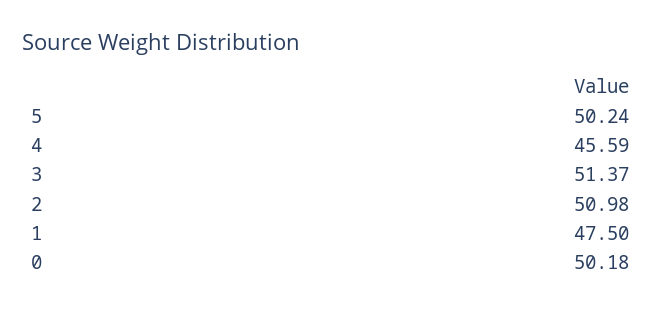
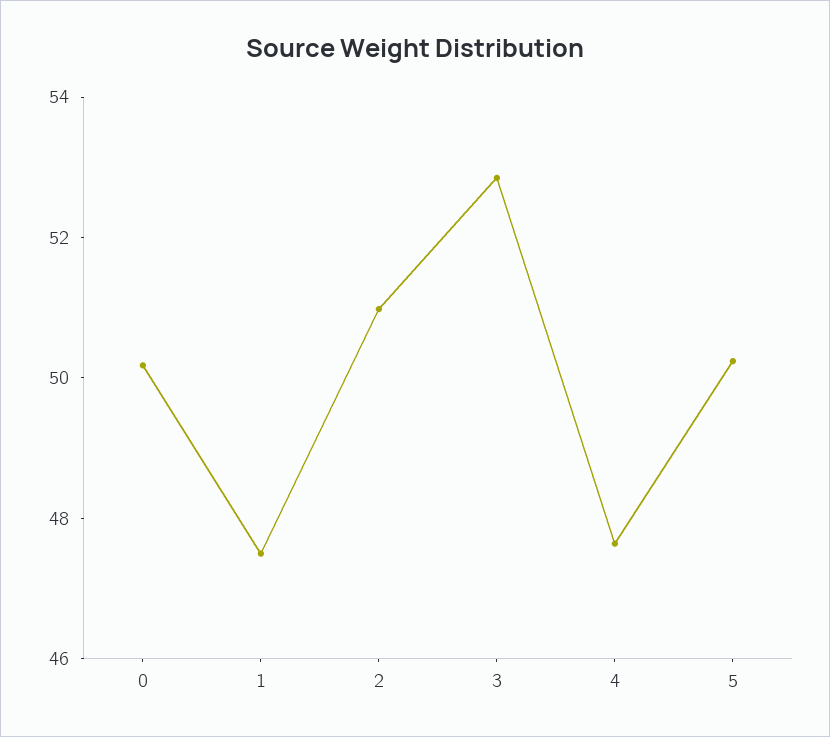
4: 45.59 -> 47.5
3: 51.37 -> 53

